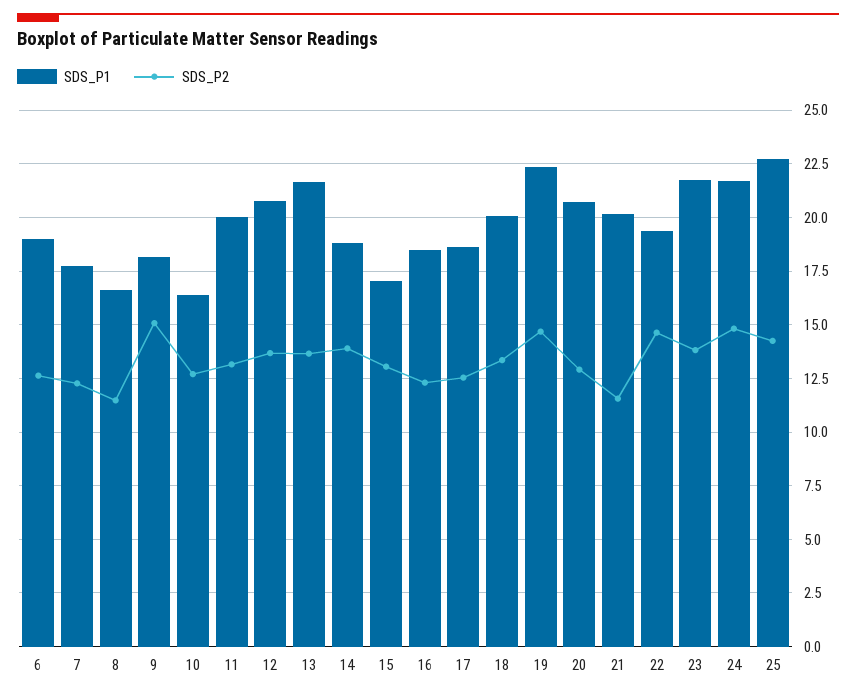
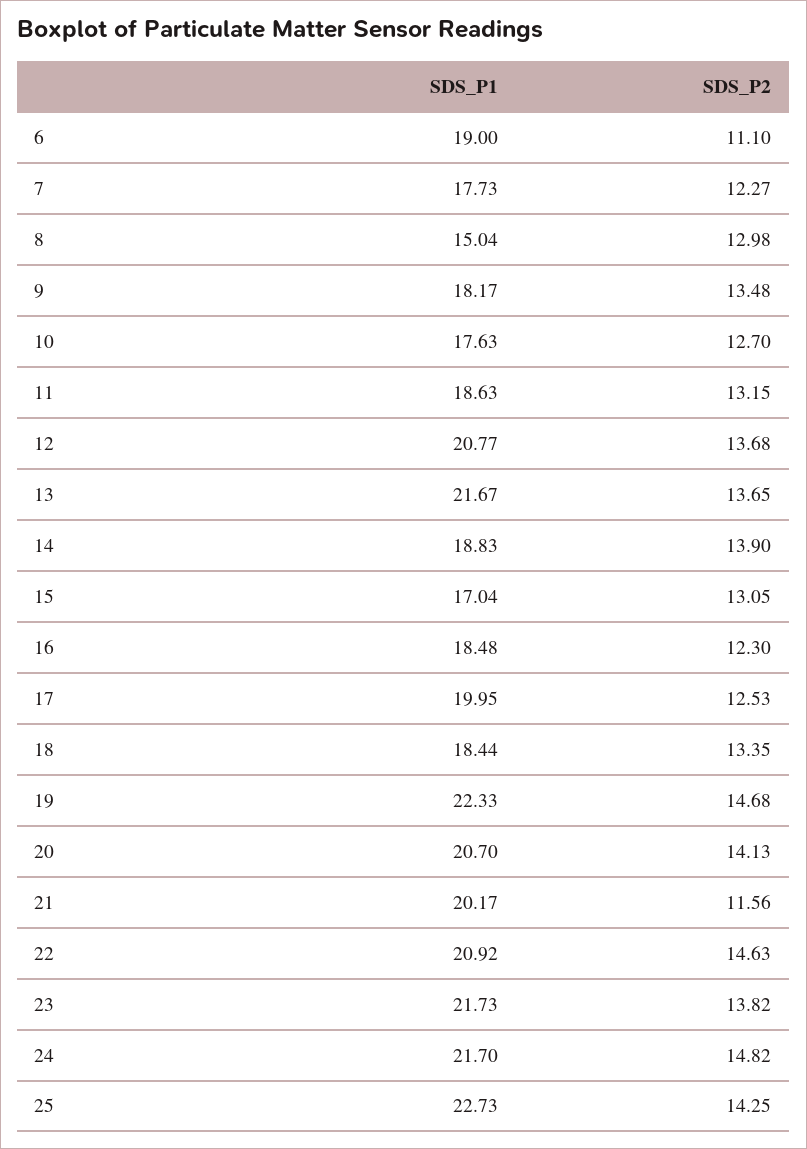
SDS_P2, 6: 12.5 -> 11.1
SDS_P1, 8: 16.5 -> 15.04
SDS_P2, 8: 11.5 -> 12.98
SDS_P2, 9: 15 -> 13.48
SDS_P1, 10: 16.5 -> 17.63
SDS_P1, 11: 20 -> 18.63
SDS_P1, 17: 18.5 -> 19.95
SDS_P1, 18: 20 -> 18.44
SDS_P2, 20: 13 -> 14.13
SDS_P1, 22: 19.5 -> 20.92

